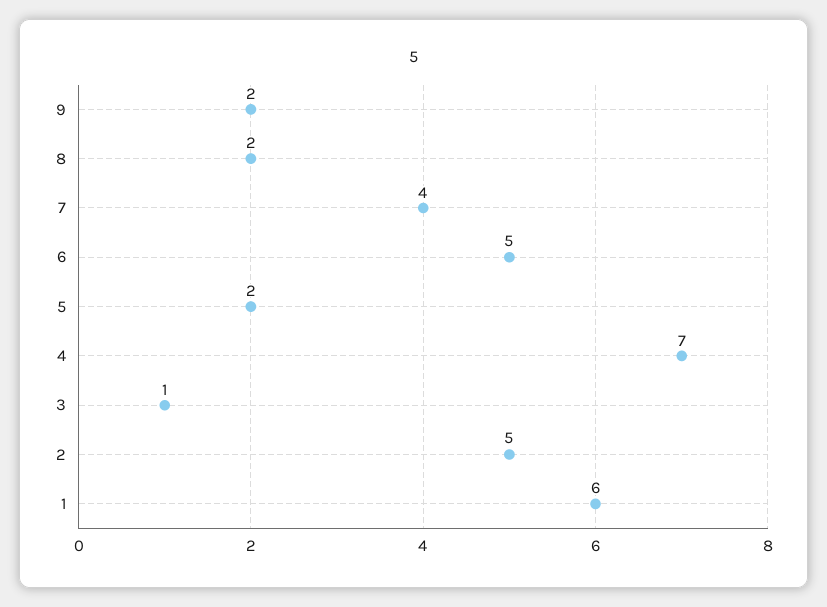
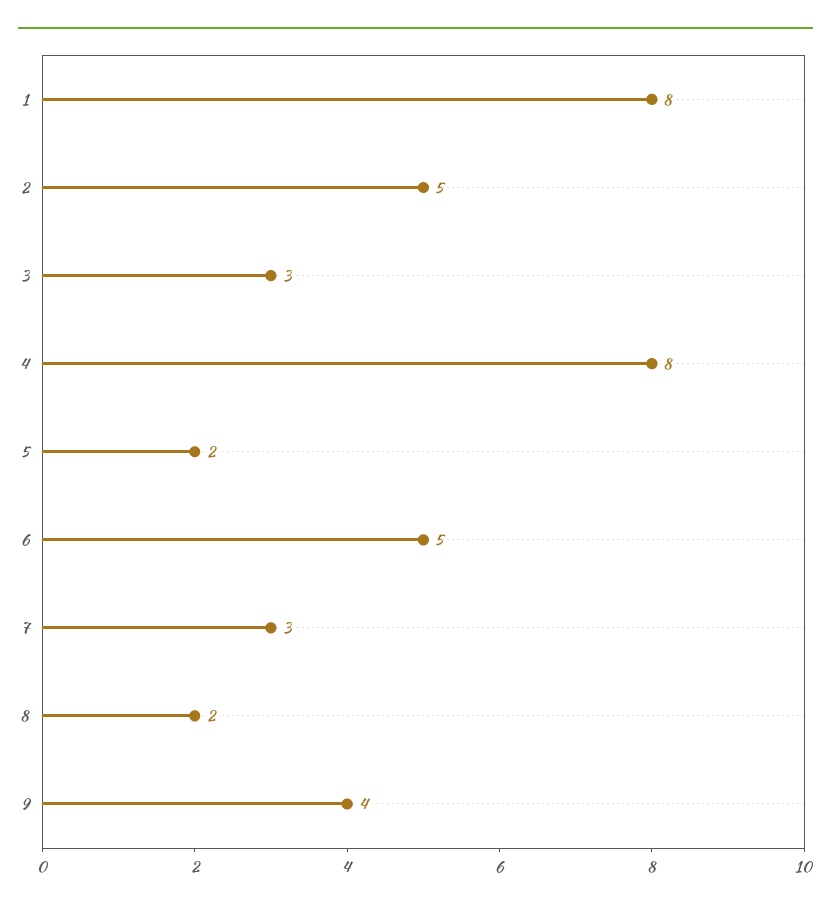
9: 2 -> 4
7: 4 -> 3
4: 7 -> 8
3: 1 -> 3
1: 6 -> 8

